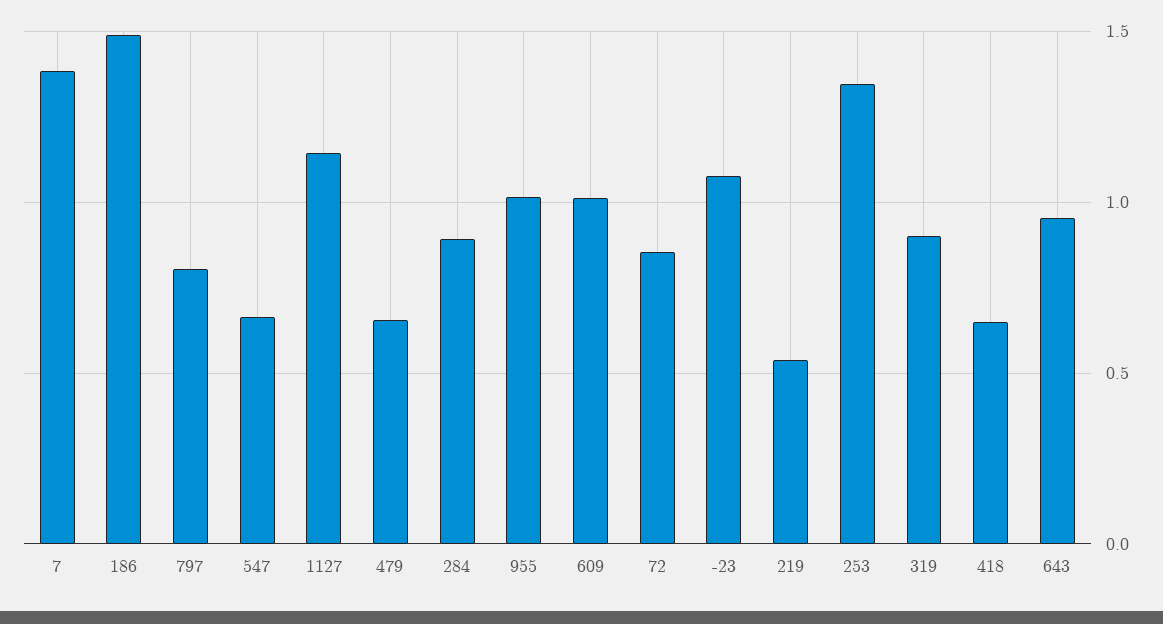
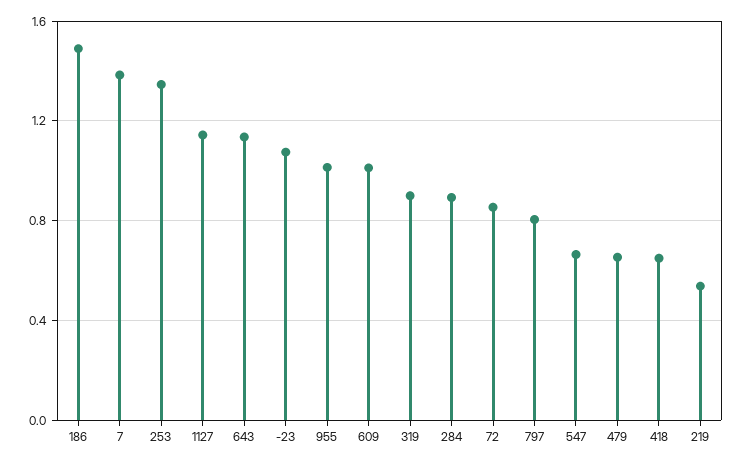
643: 0.95 -> 1.15

